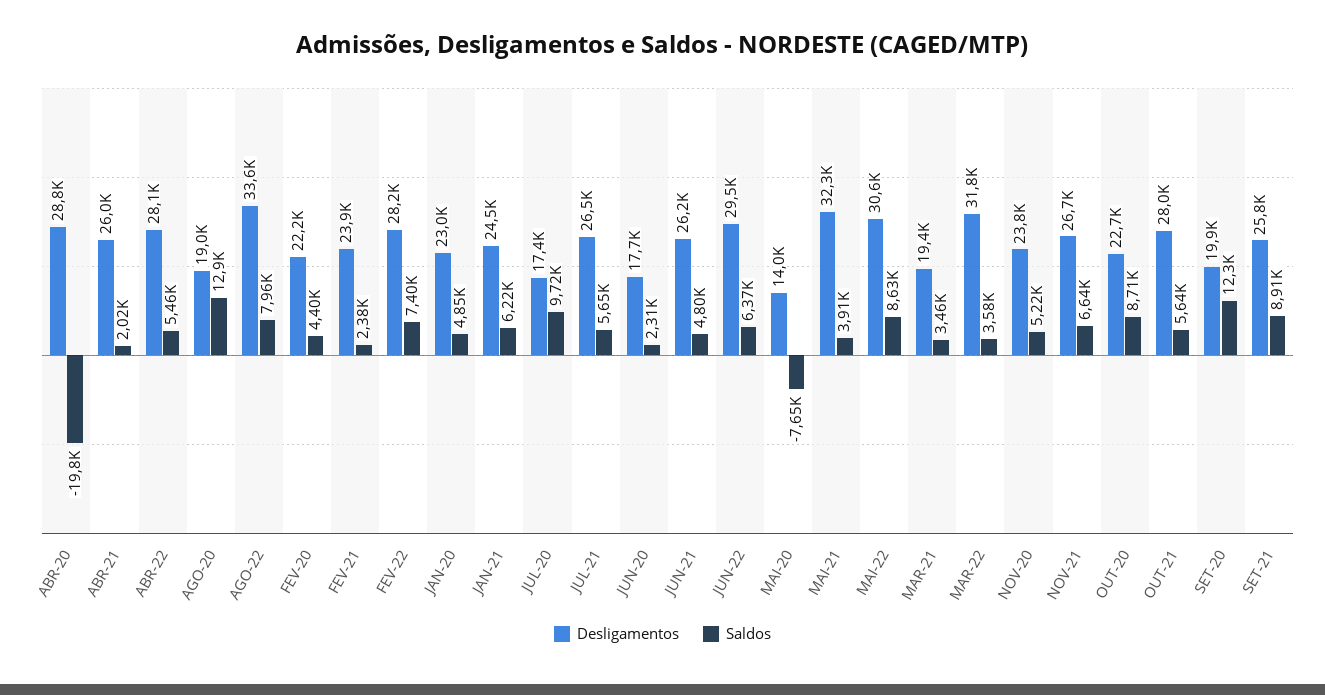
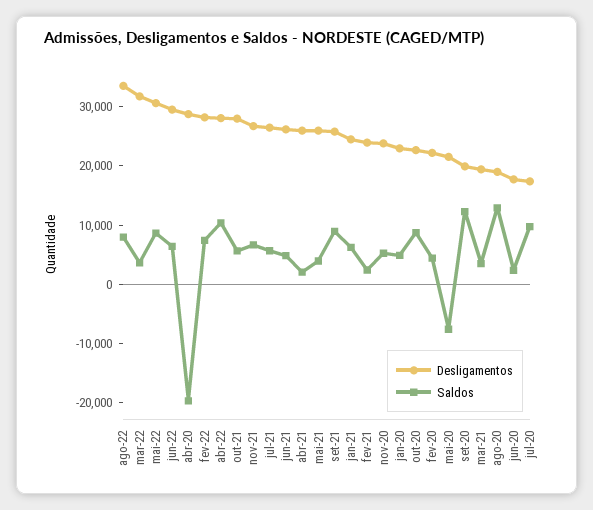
Saldos, ABR-22: 5460 -> 10000
Desligamentos, MAI-20: 14000 -> 22000
Desligamentos, MAI-21: 32300 -> 26000

